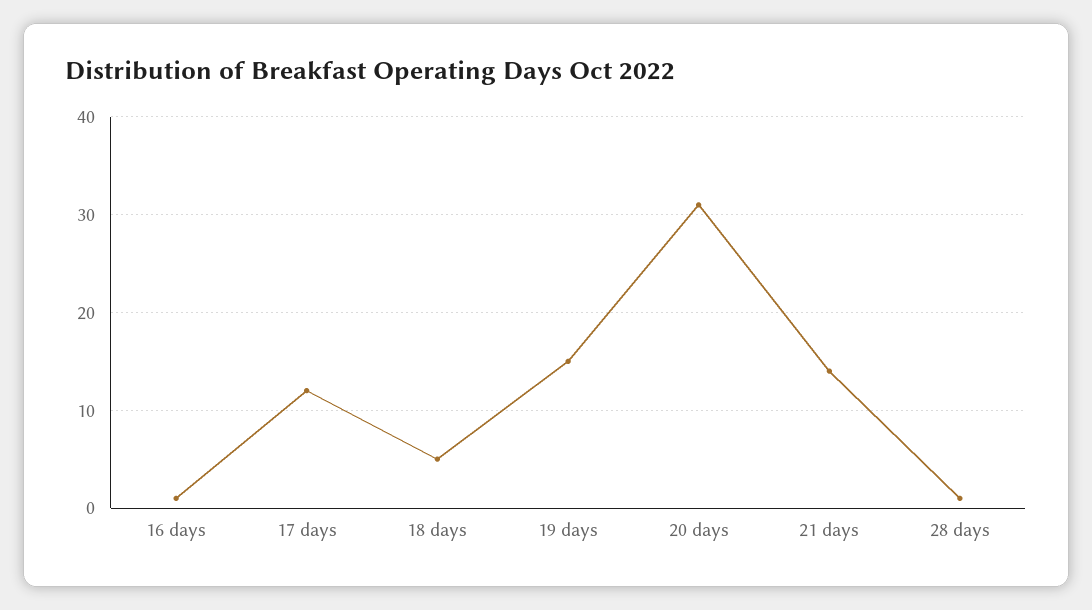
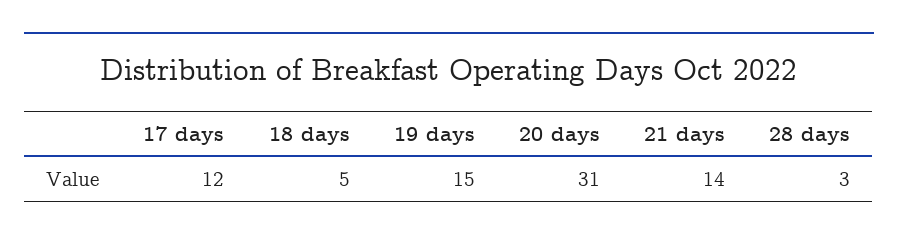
16 days: 1 -> none
28 days: 1 -> 3

